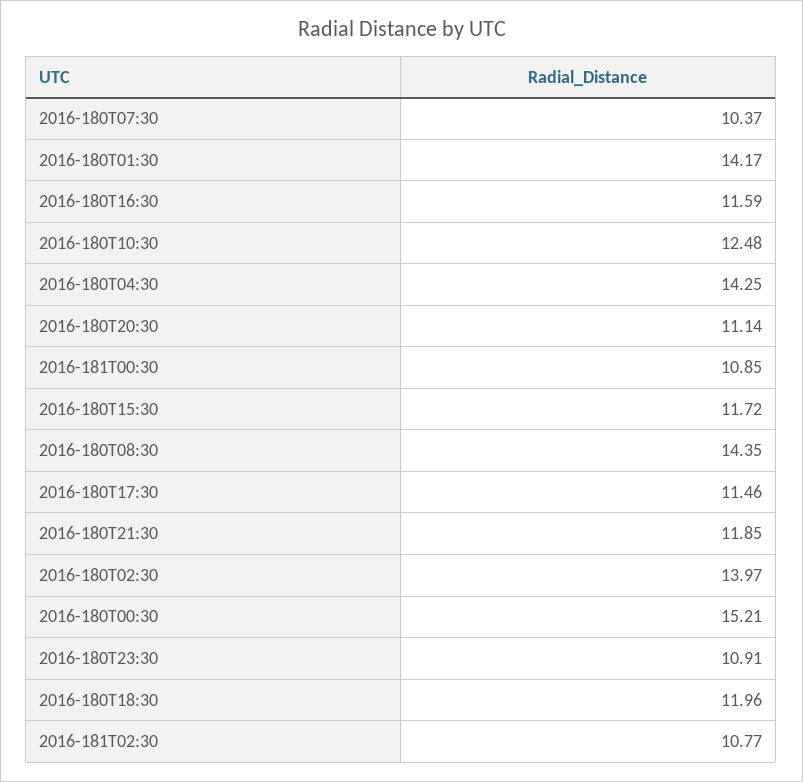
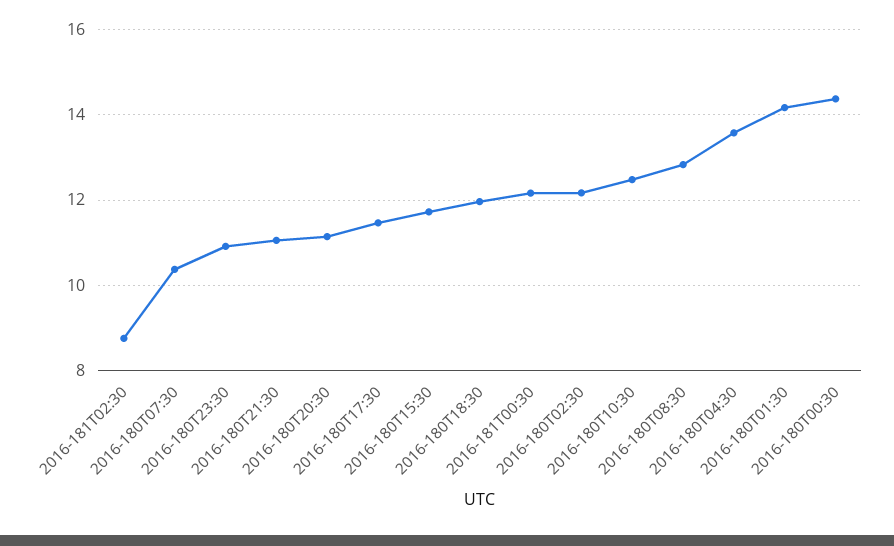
2016-180T16:30: 11.59 -> none
2016-180T04:30: 14.25 -> 13.6
2016-181T00:30: 10.85 -> 12.2
2016-180T08:30: 14.35 -> 12.8
2016-180T21:30: 11.85 -> 11
2016-180T02:30: 13.97 -> 12.2
2016-180T00:30: 15.21 -> 14.4
2016-181T02:30: 10.77 -> 8.8

